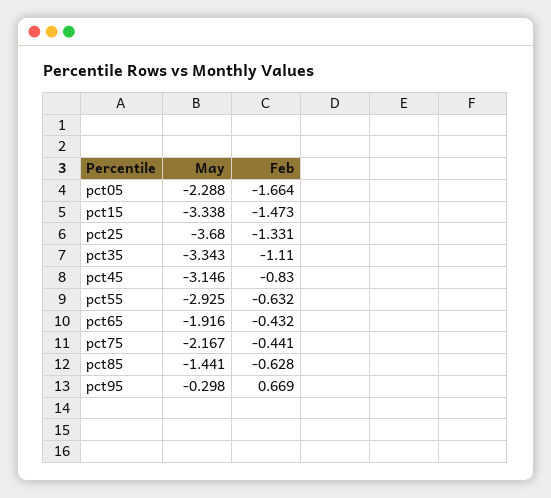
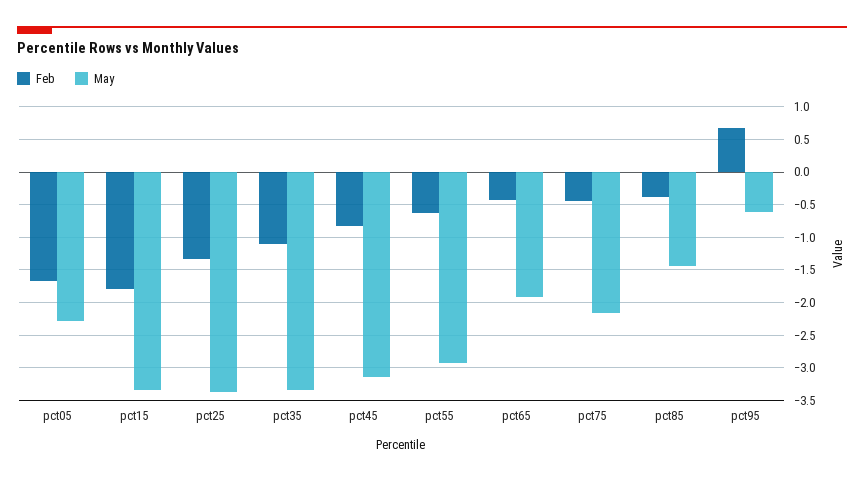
Feb, pct15: -1.473 -> -1.8
May, pct25: -3.68 -> -3.4
Feb, pct85: -0.628 -> -0.4
May, pct95: -0.298 -> -0.6

